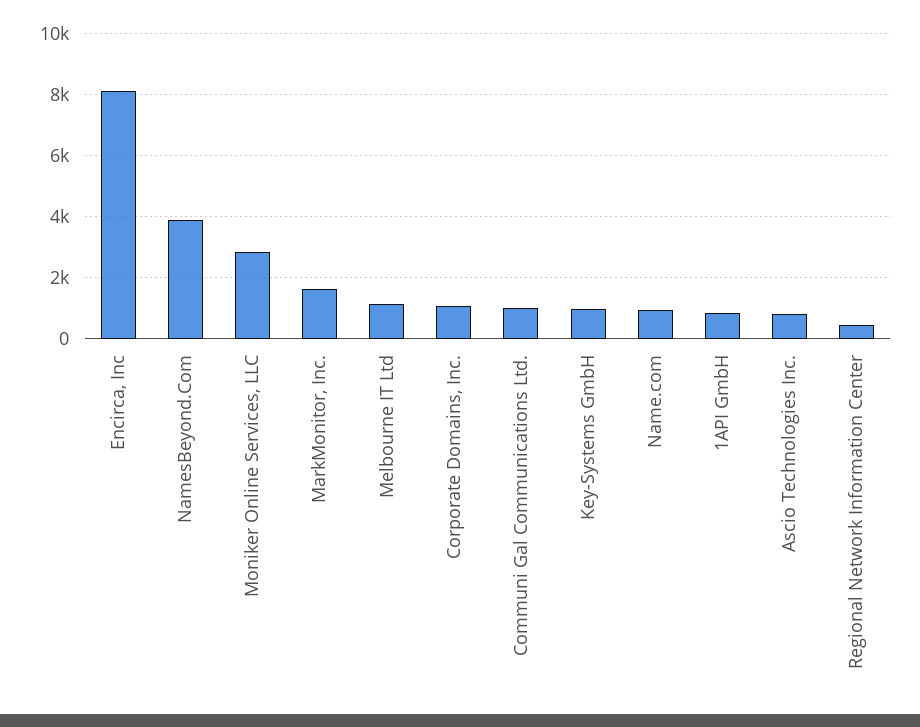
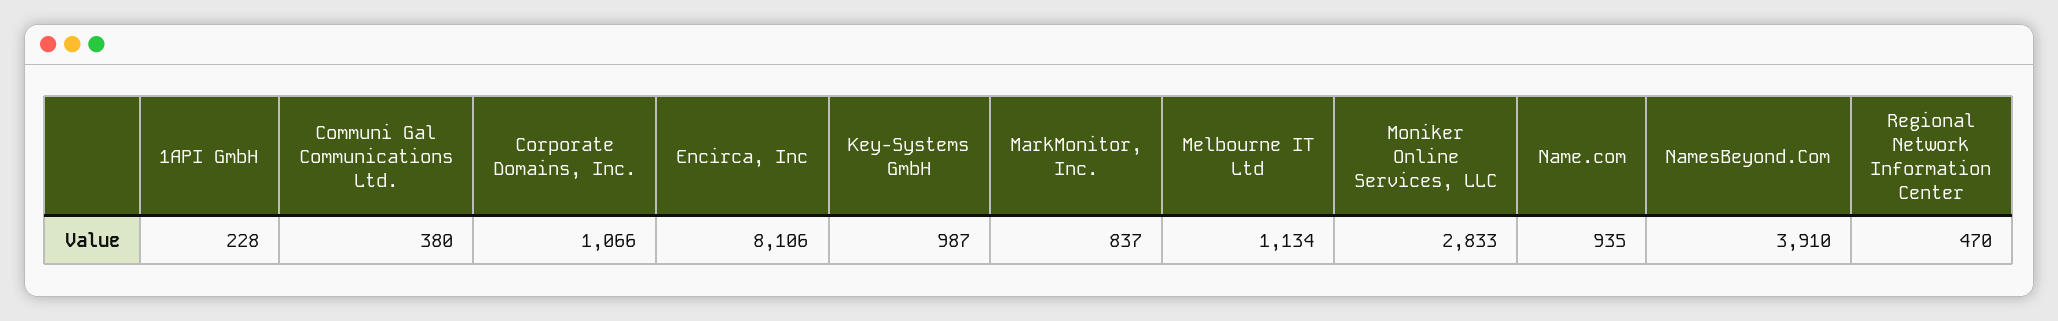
MarkMonitor, Inc.: 1600 -> 837
Communi Gal Communications Ltd.: 1000 -> 380
1API GmbH: 800 -> 228
Ascio Technologies Inc.: 800 -> none

